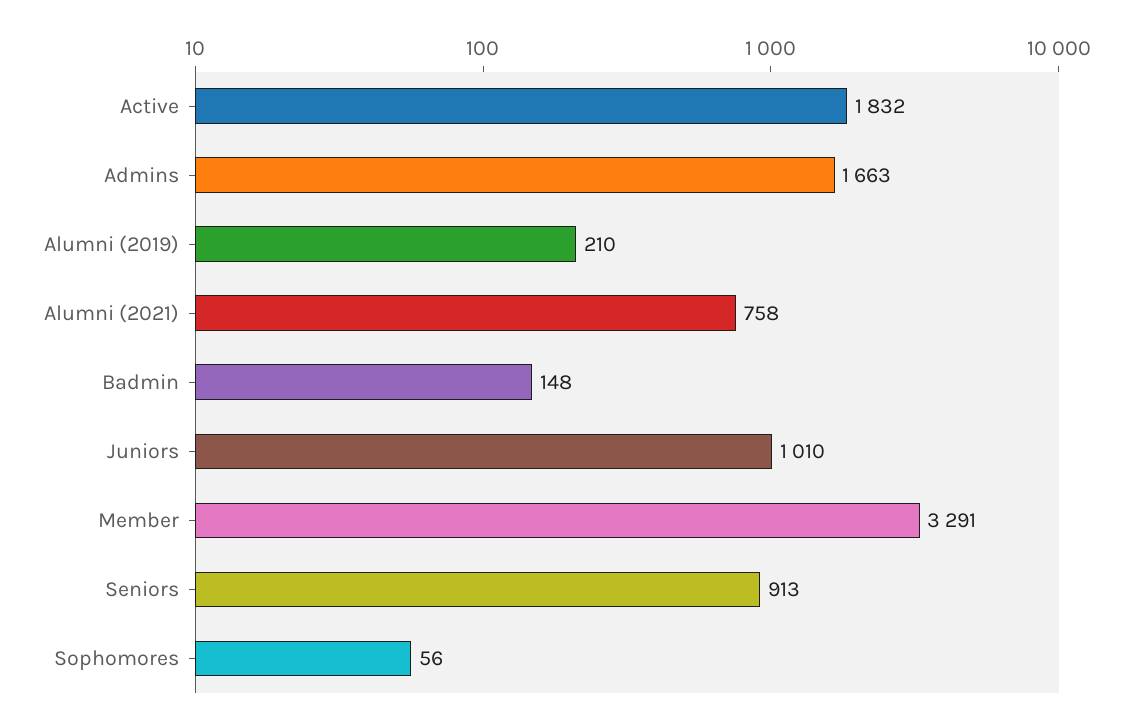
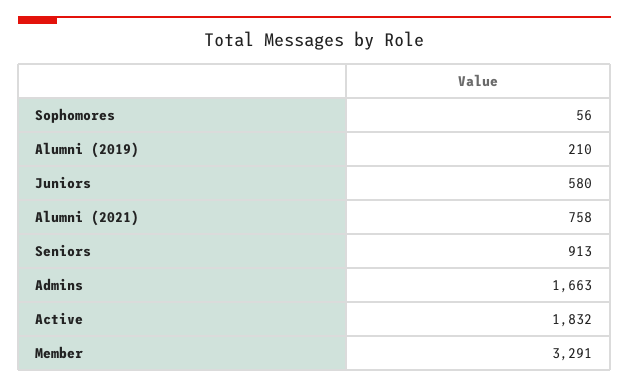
Badmin: 148 -> none
Juniors: 1010 -> 580

